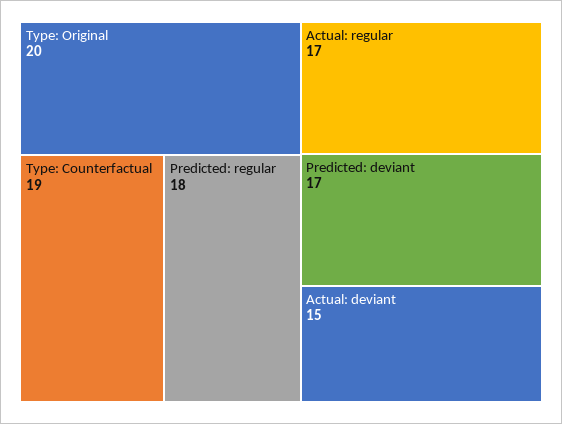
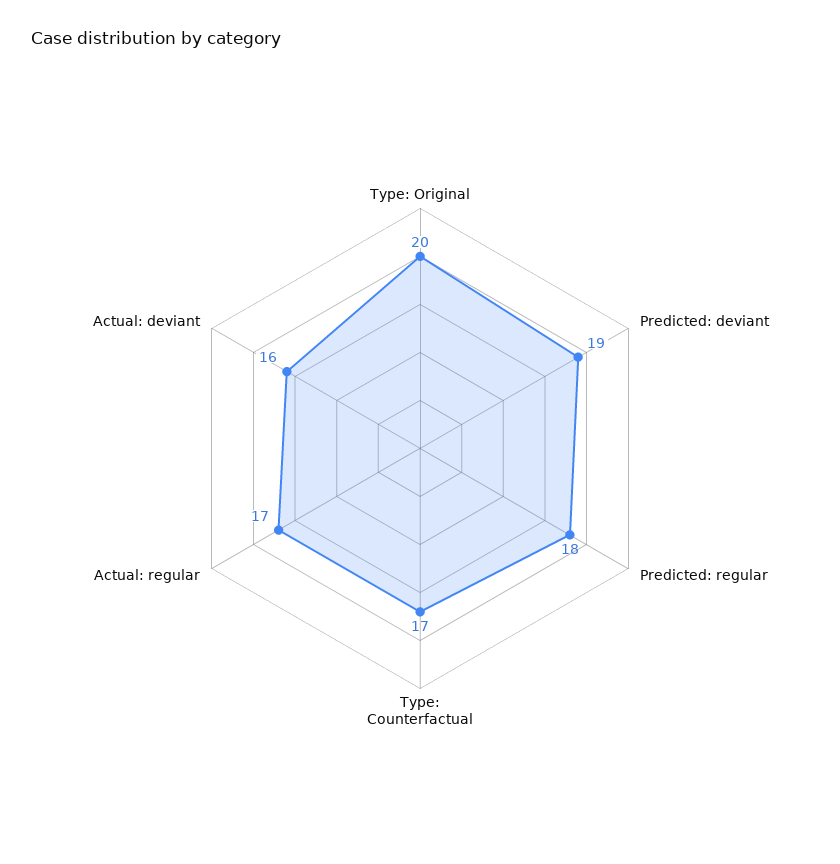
Type: Counterfactual: 19 -> 17
Predicted: deviant: 17 -> 19
Actual: deviant: 15 -> 16

